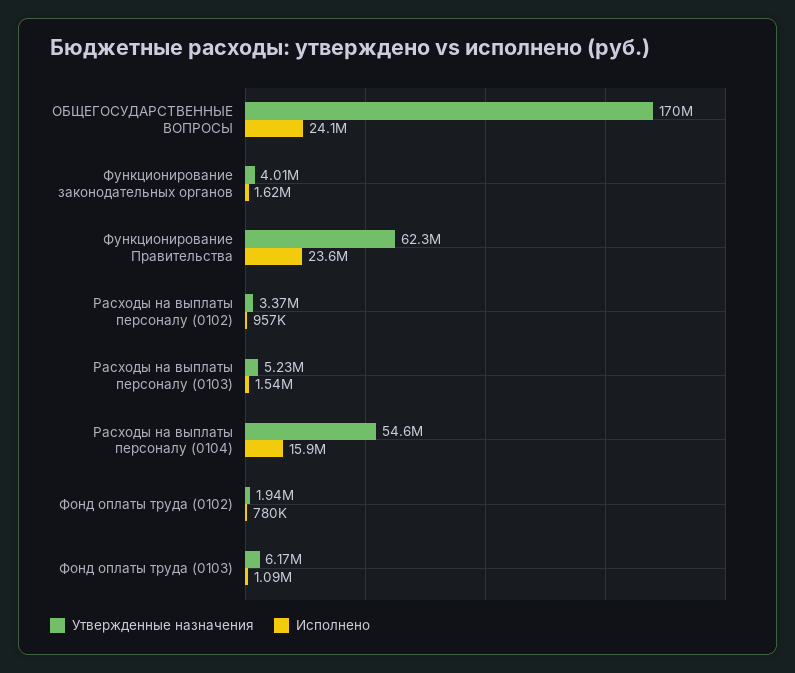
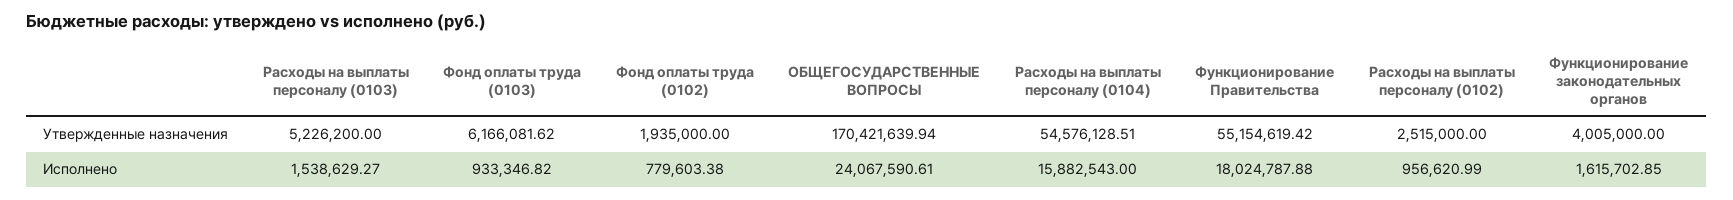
Утвержденные назначения, Функционирование Правительства: 62300000 -> 55154619.42
Исполнено, Функционирование Правительства: 23600000 -> 18024787.88
Утвержденные назначения, Расходы на выплаты персоналу (0102): 3370000 -> 2515000
Исполнено, Фонд оплаты труда (0103): 1090000 -> 933346.82

